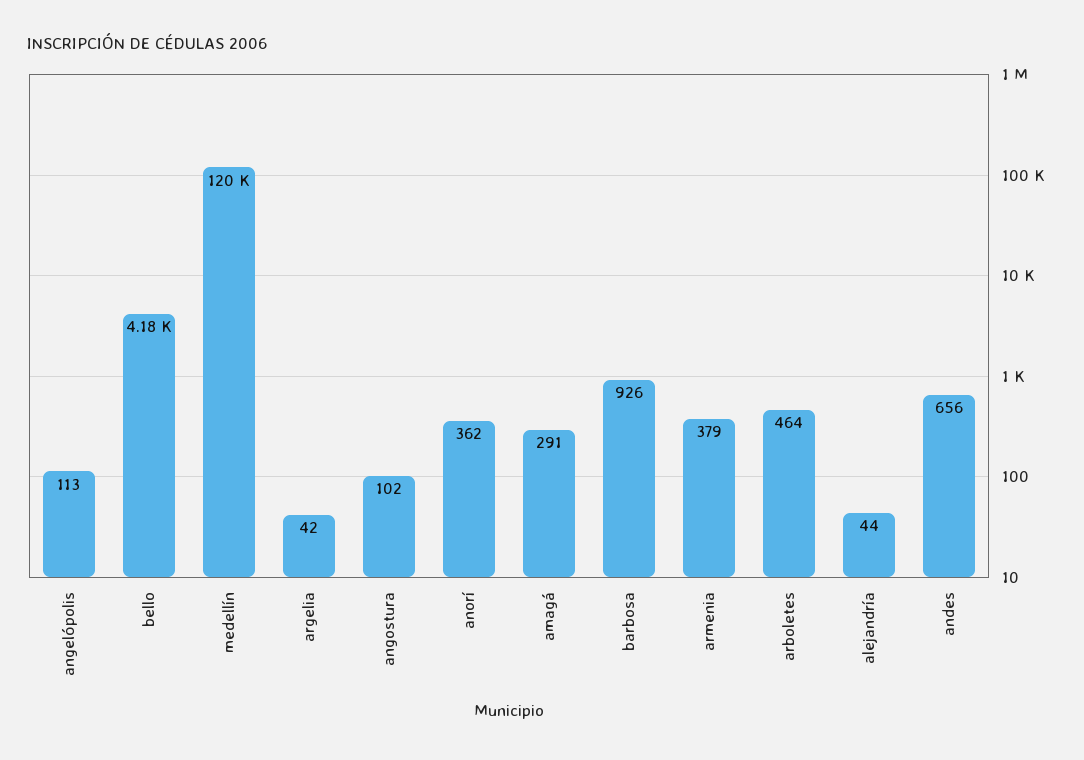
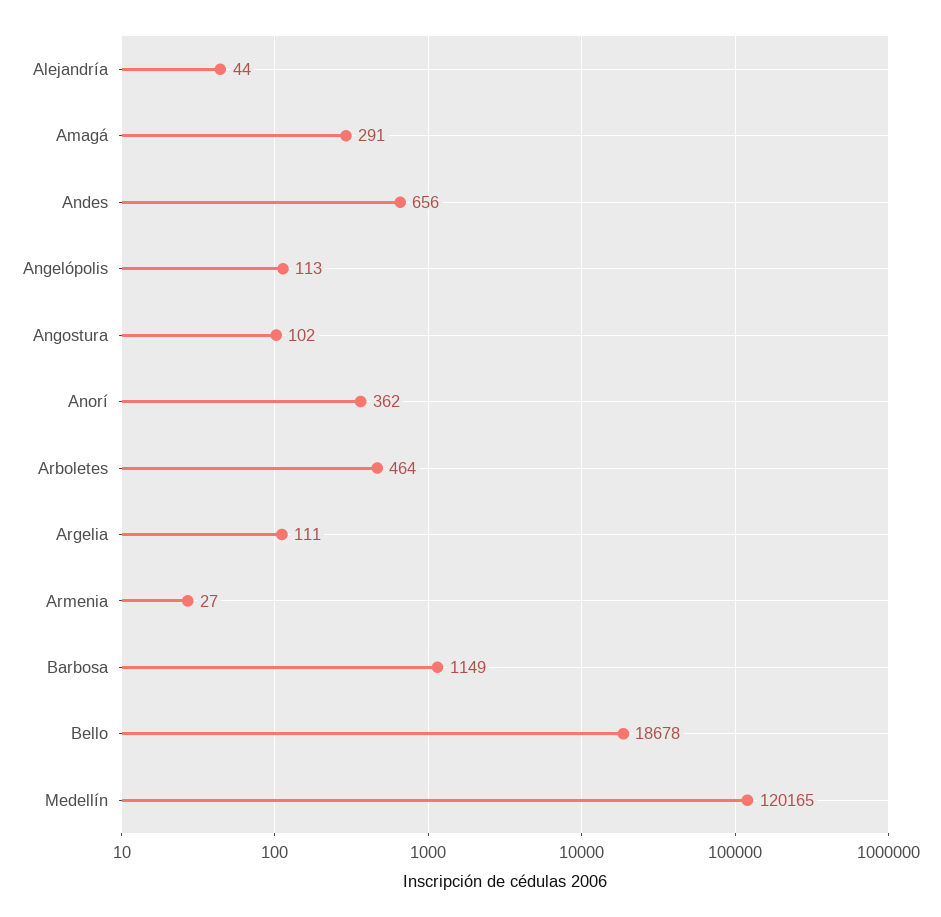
bello: 4180 -> 18678
argelia: 42 -> 111
barbosa: 926 -> 1149
armenia: 379 -> 27

